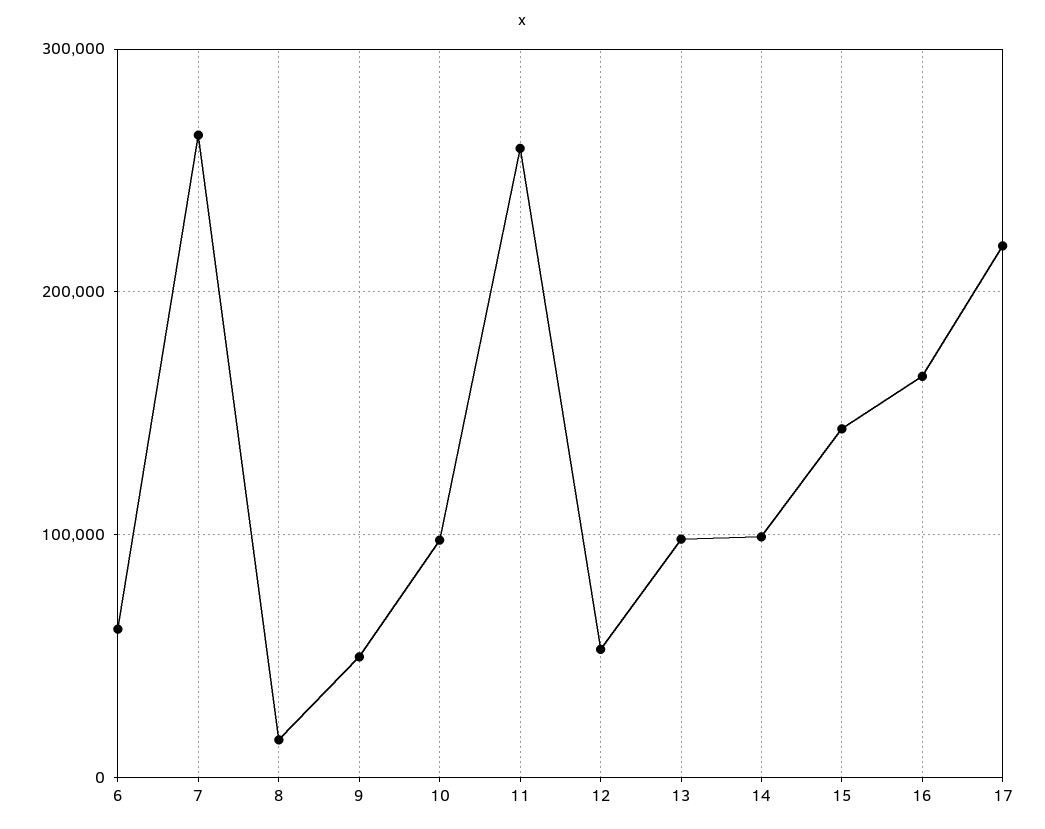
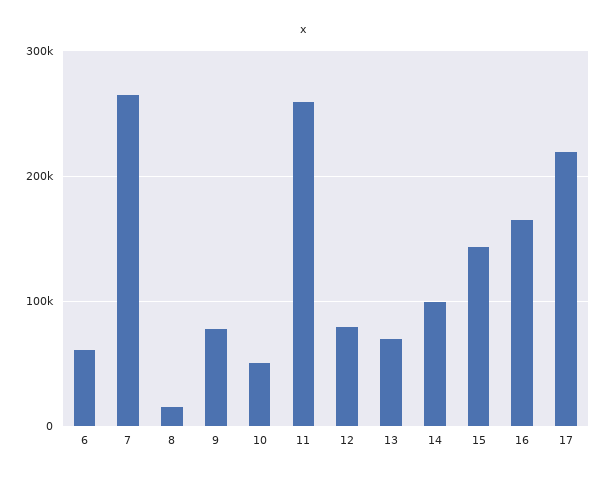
9: 50000 -> 80000
10: 100000 -> 50000
12: 50000 -> 80000
13: 100000 -> 70000

